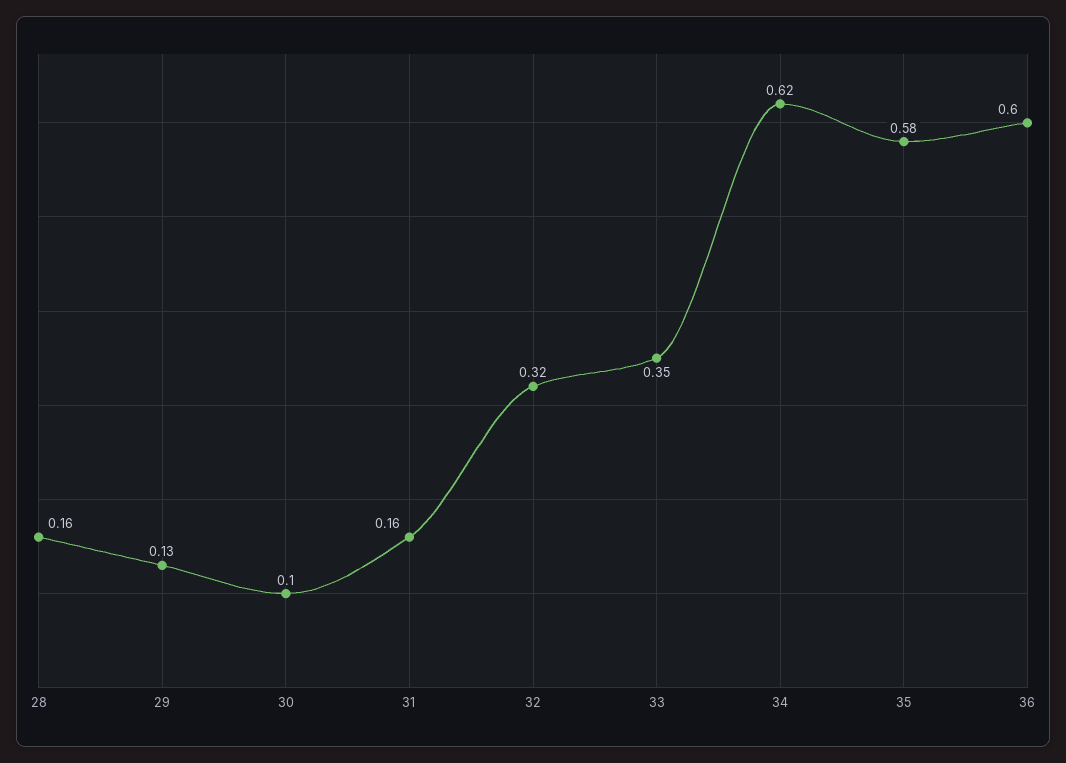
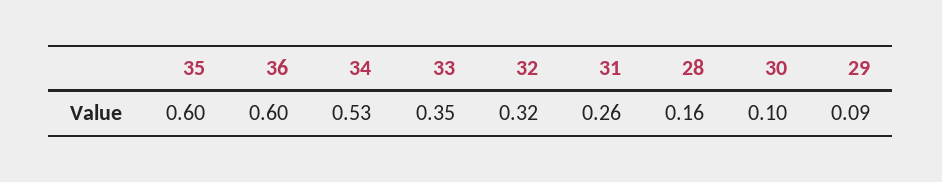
29: 0.13 -> 0.09
31: 0.16 -> 0.26
34: 0.62 -> 0.53
35: 0.58 -> 0.6

